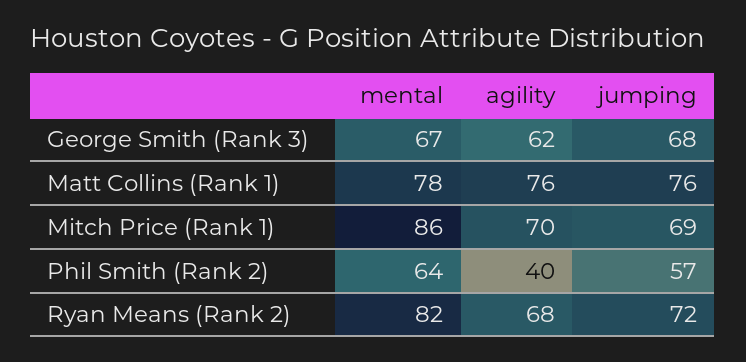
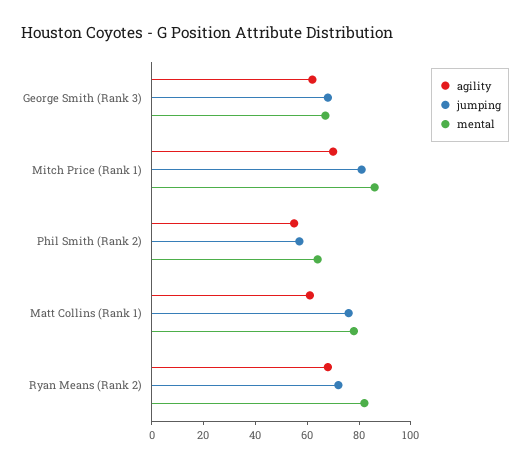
agility, Matt Collins (Rank 1): 76 -> 60
jumping, Mitch Price (Rank 1): 69 -> 80
agility, Phil Smith (Rank 2): 40 -> 55

